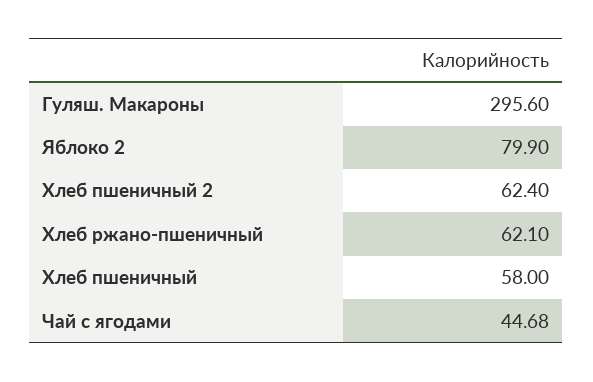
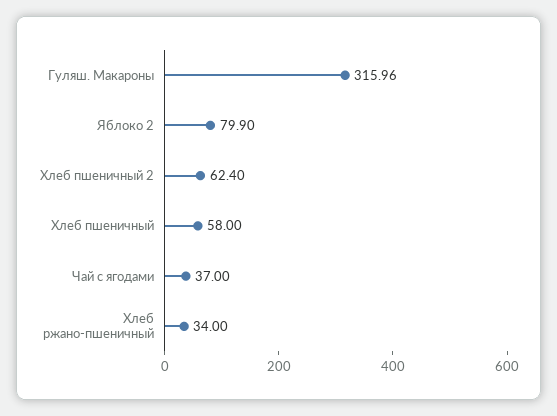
Гуляш. Макароны: 295.6 -> 315.96
Хлеб ржано-пшеничный: 62.1 -> 34
Чай с ягодами: 44.68 -> 37

